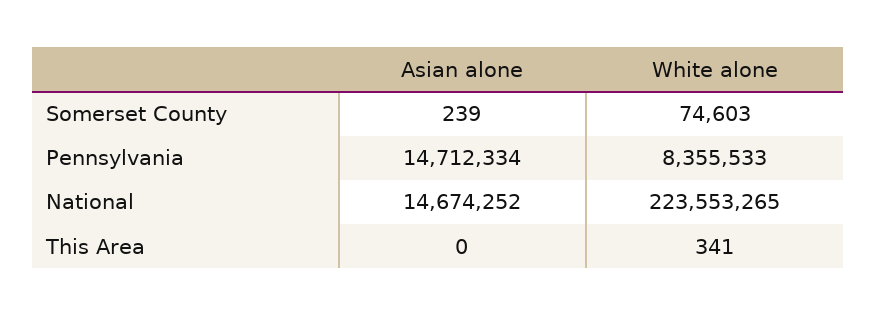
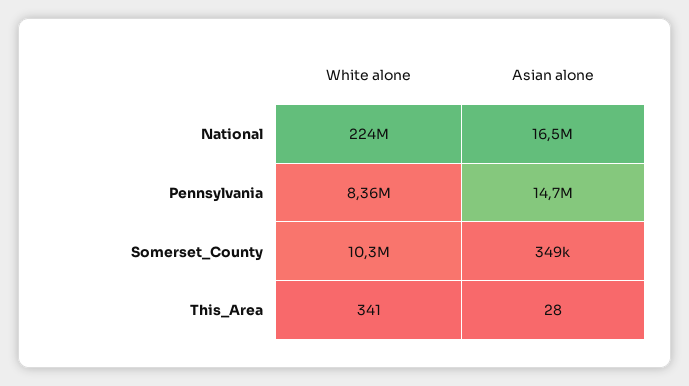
Asian alone, Somerset County: 239 -> 349000
White alone, Somerset County: 74603 -> 10300000
Asian alone, National: 14674252 -> 16500000
Asian alone, This Area: 0 -> 28

